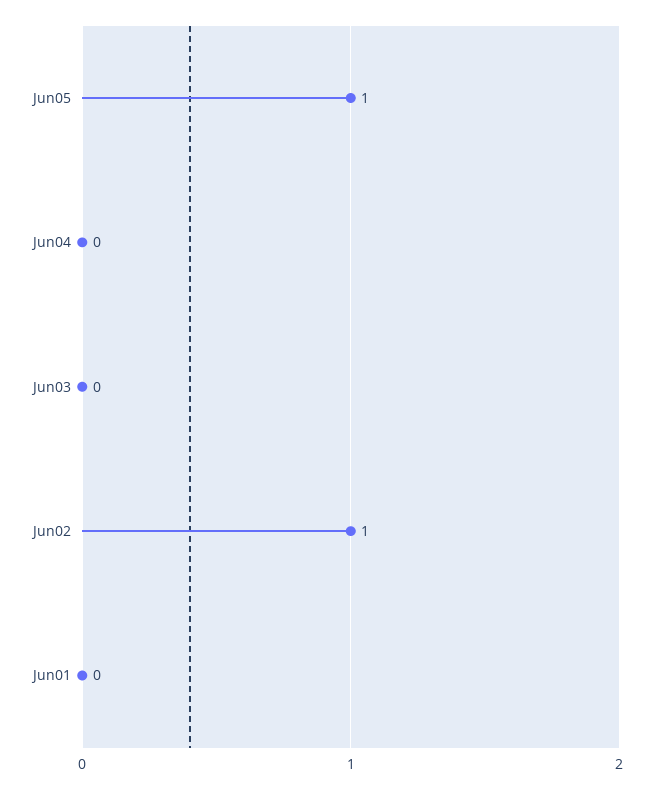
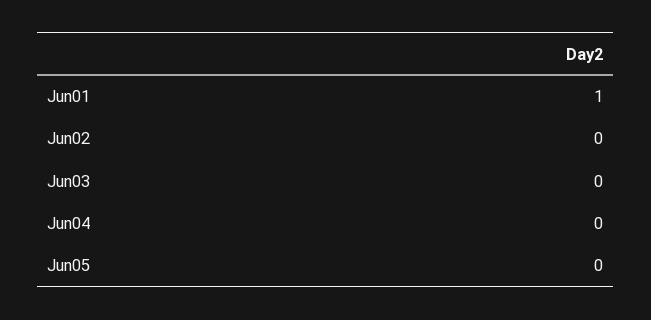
Jun05: 1 -> 0
Jun02: 1 -> 0
Jun01: 0 -> 1

